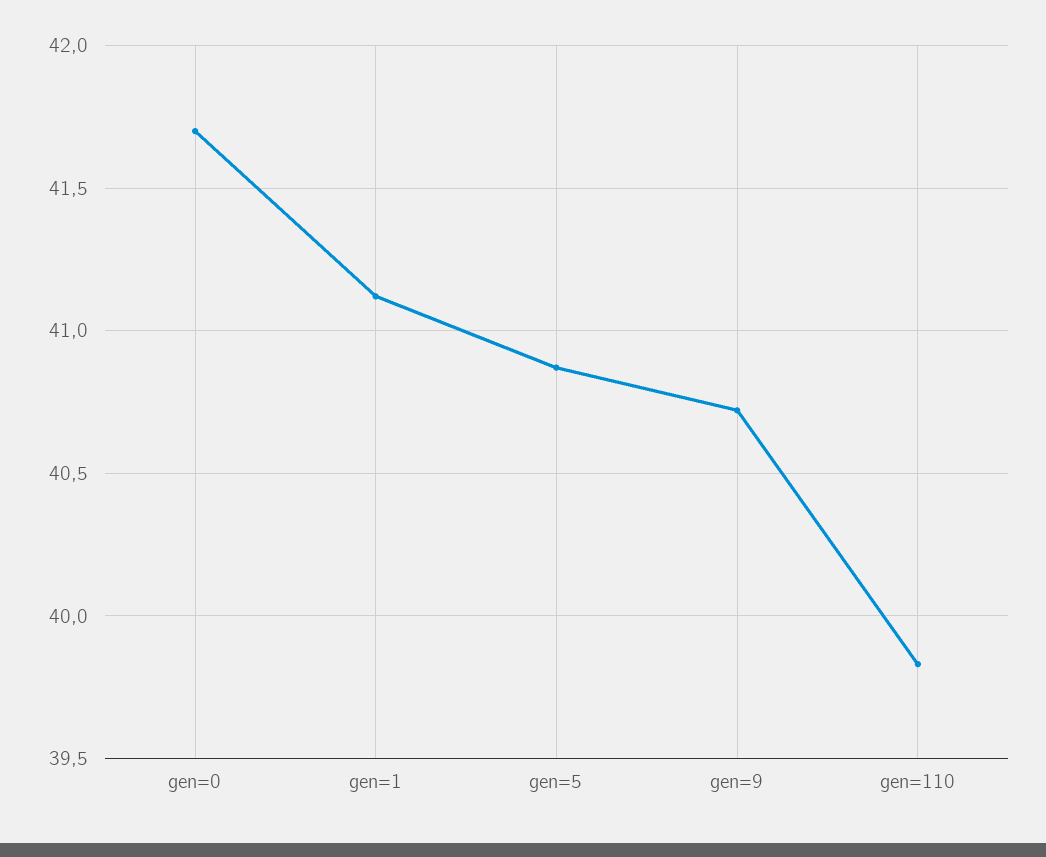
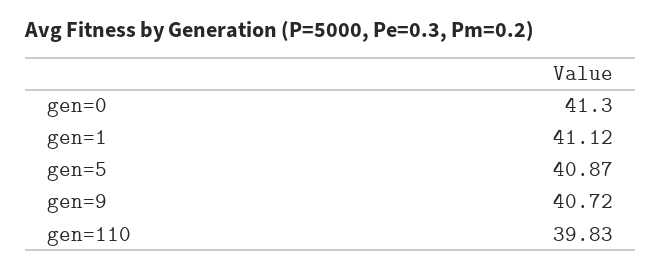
gen=0: 41.7 -> 41.3

